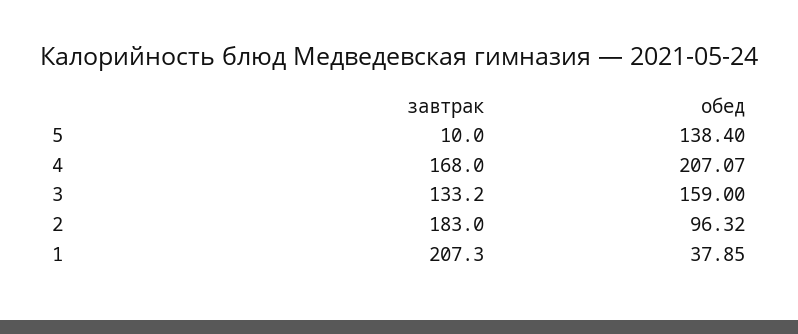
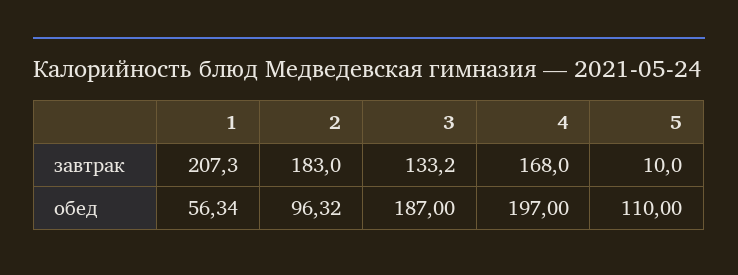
обед, 5: 138.4 -> 110
обед, 4: 207.07 -> 197
обед, 3: 159 -> 187
обед, 1: 37.85 -> 56.34

